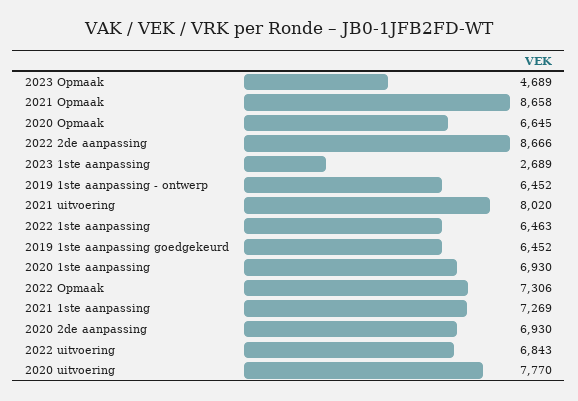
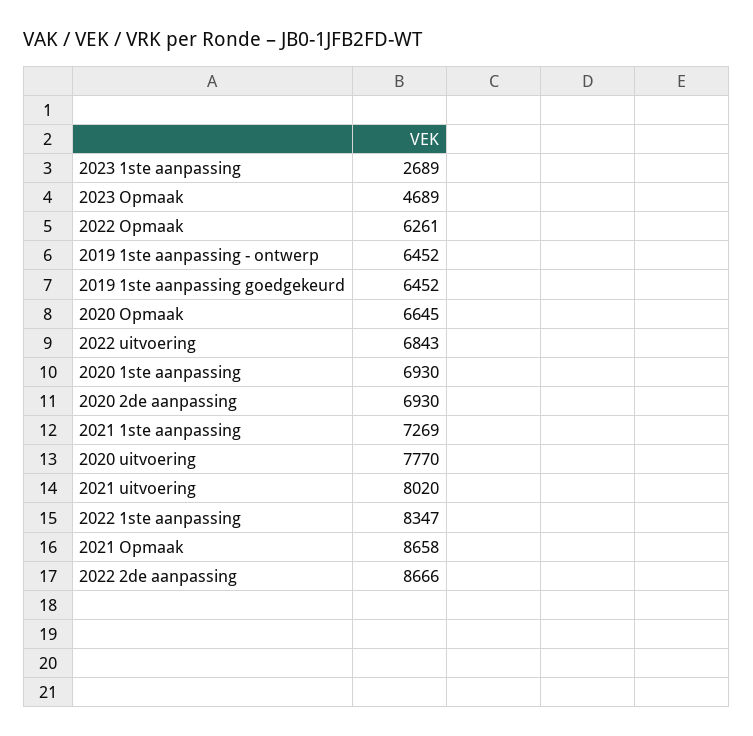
2022 1ste aanpassing: 6463 -> 8347
2022 Opmaak: 7306 -> 6261

